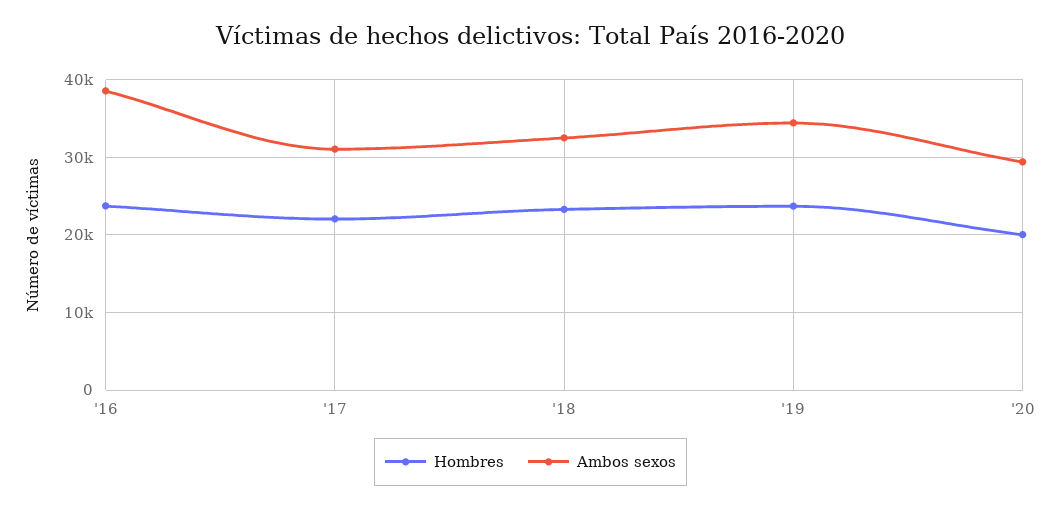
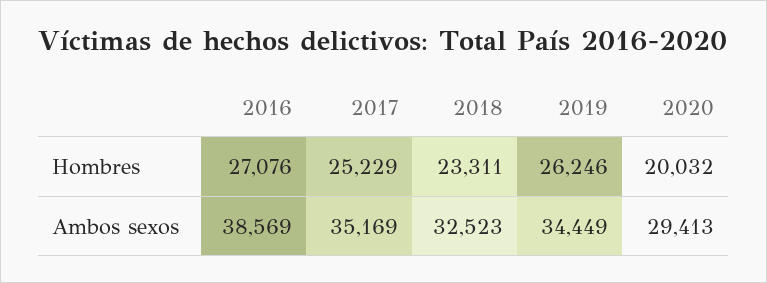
Hombres, '16: 24000 -> 27076
Hombres, '17: 22000 -> 25229
Ambos sexos, '17: 31000 -> 35169
Hombres, '19: 24000 -> 26246

